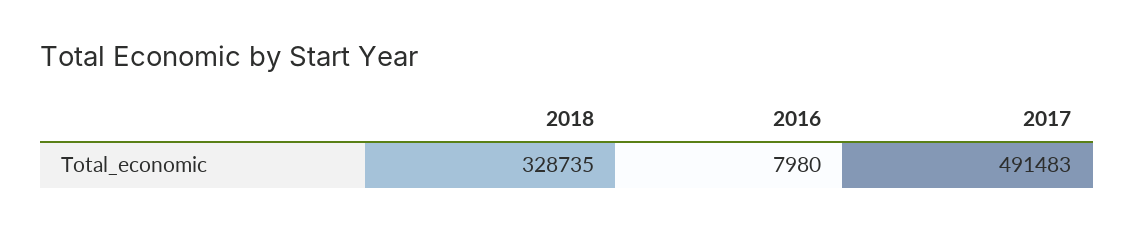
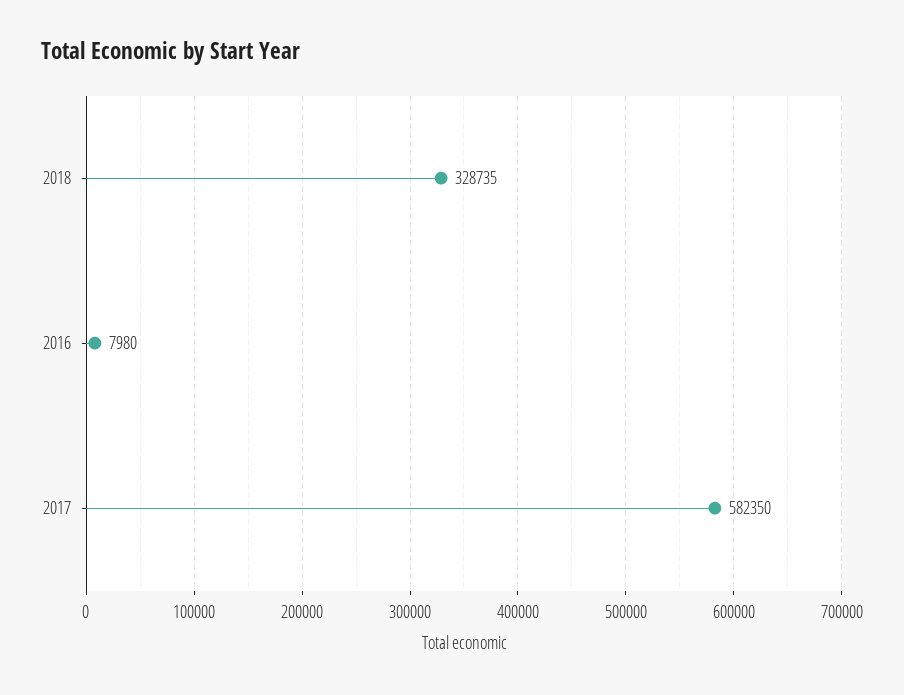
2017: 491483 -> 582350

